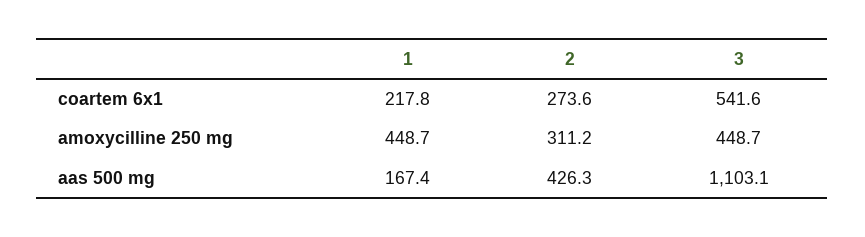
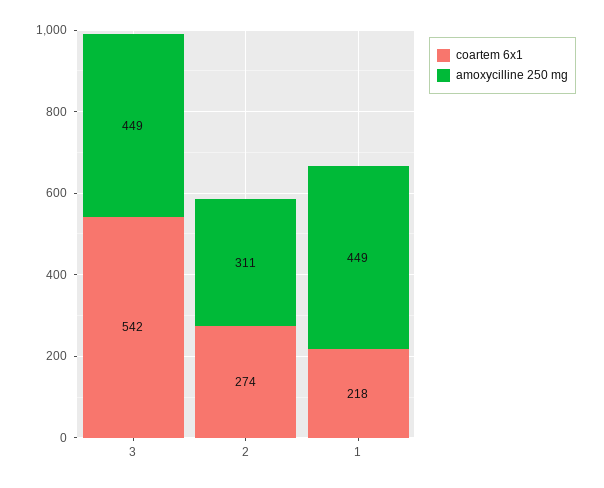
aas 500 mg, 1: 167.4 -> none
aas 500 mg, 2: 426.3 -> none
aas 500 mg, 3: 1103.1 -> none

